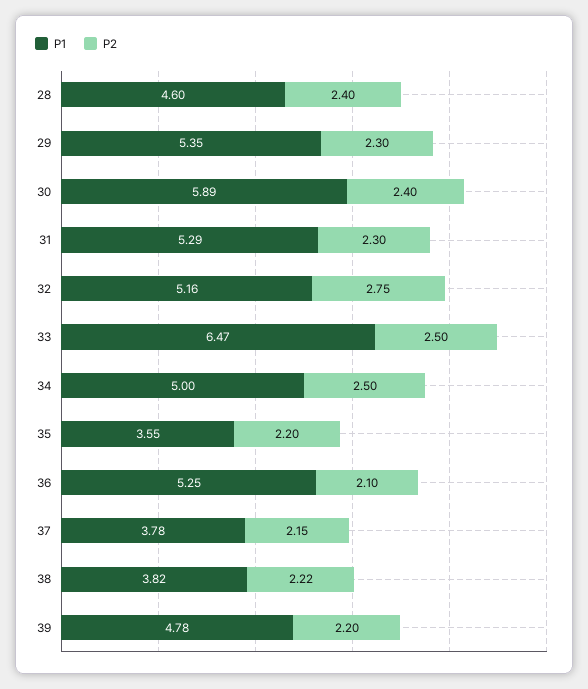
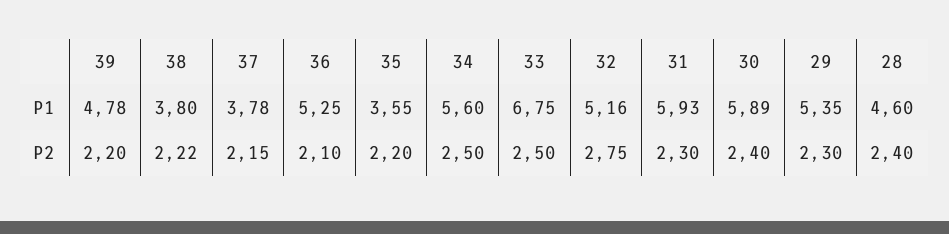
P1, 31: 5.29 -> 5.93
P1, 33: 6.47 -> 6.75
P1, 34: 5 -> 5.6
P1, 38: 3.82 -> 3.8

